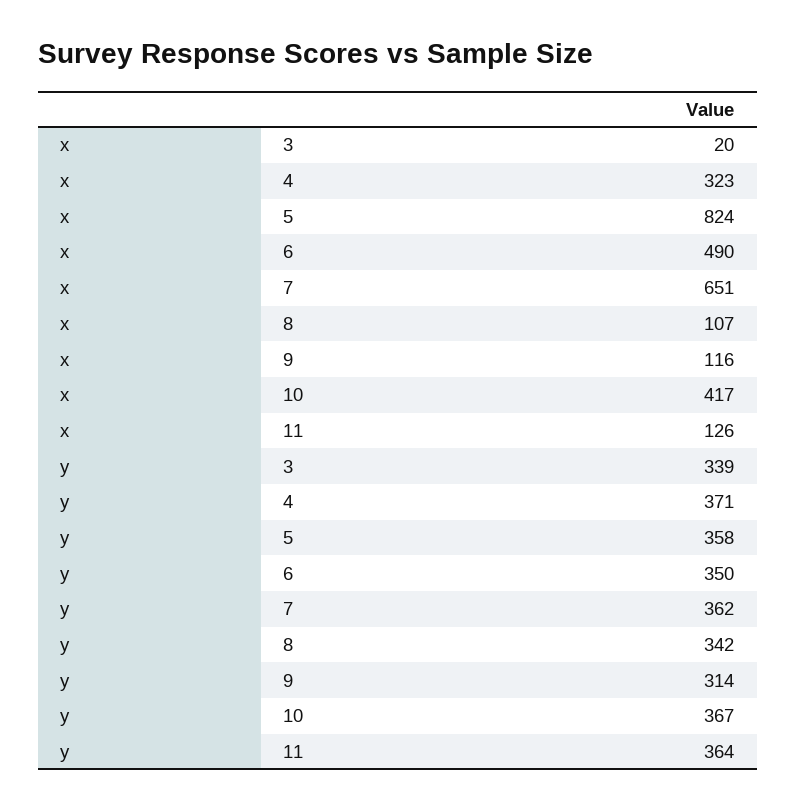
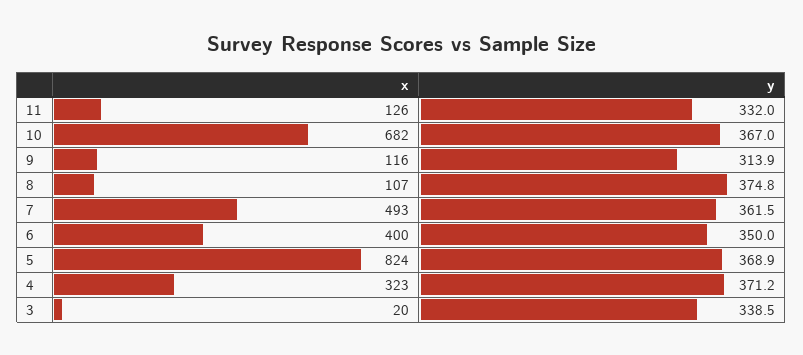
x, 6: 490 -> 400
x, 7: 651 -> 493
x, 10: 417 -> 682
y, 5: 358 -> 368.9
y, 8: 342 -> 374.8
y, 11: 364 -> 332

